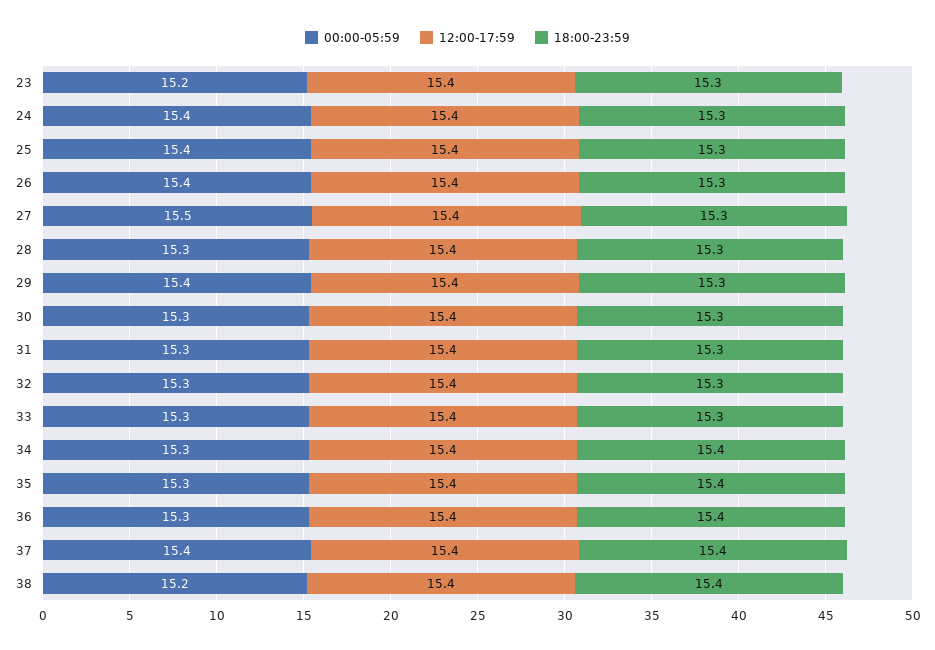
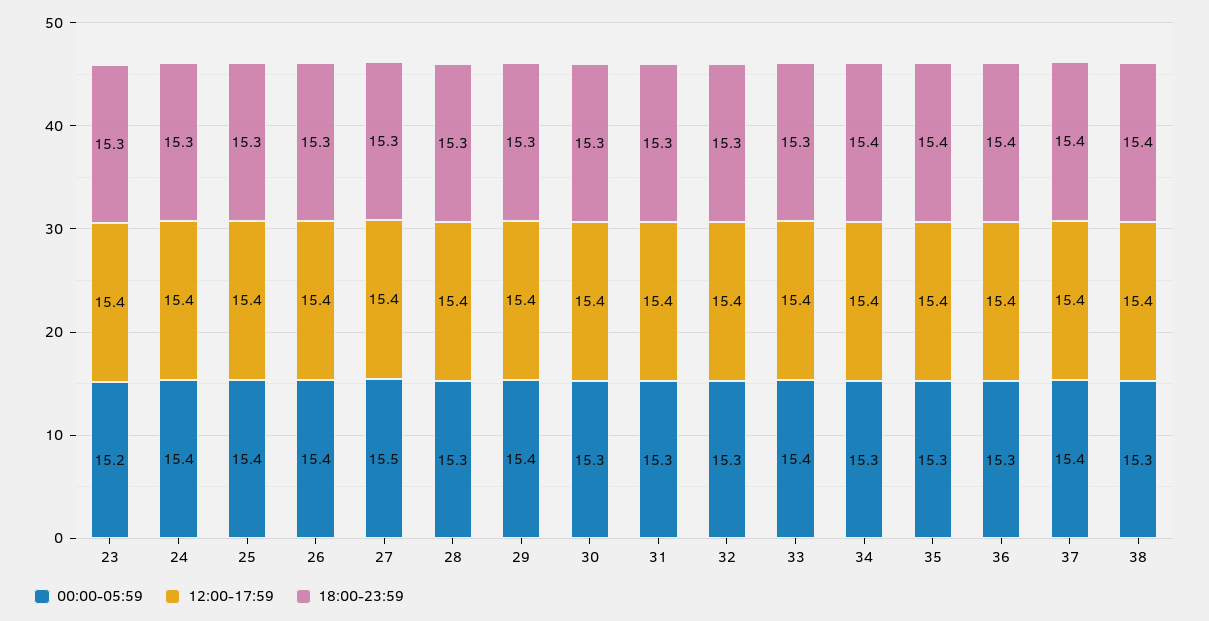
00:00-05:59, 33: 15.3 -> 15.4
00:00-05:59, 38: 15.2 -> 15.3

